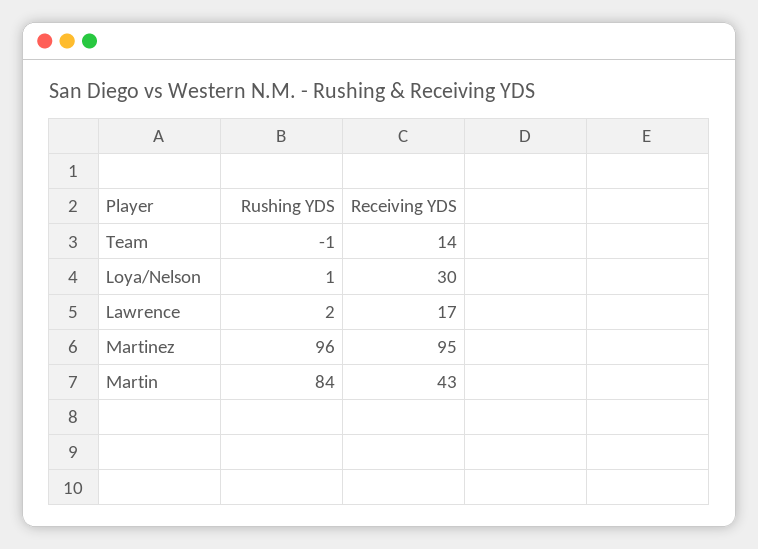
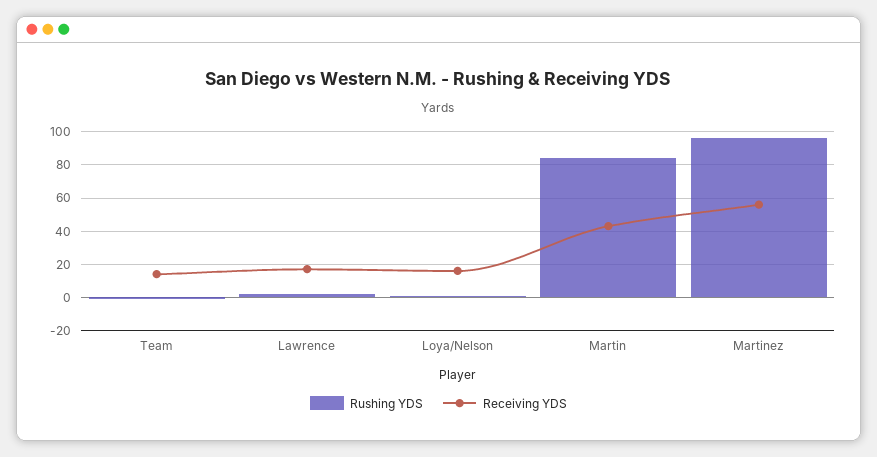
Receiving YDS, Loya/Nelson: 30 -> 15
Receiving YDS, Martinez: 95 -> 55

